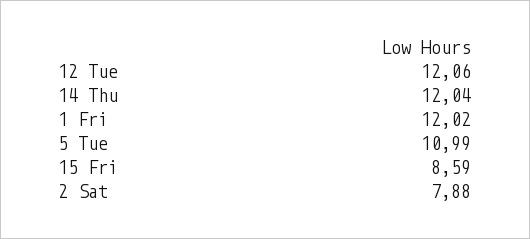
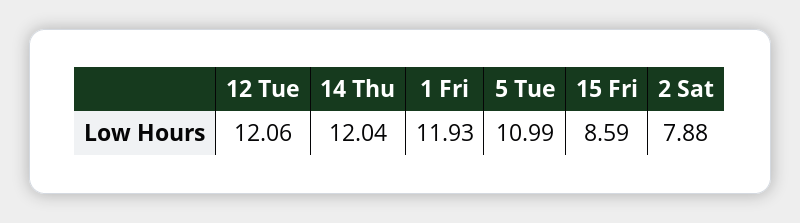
1 Fri: 12.02 -> 11.93

